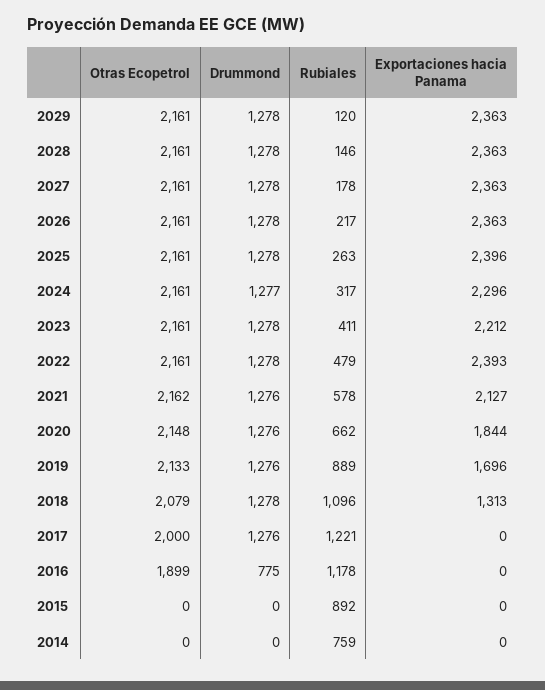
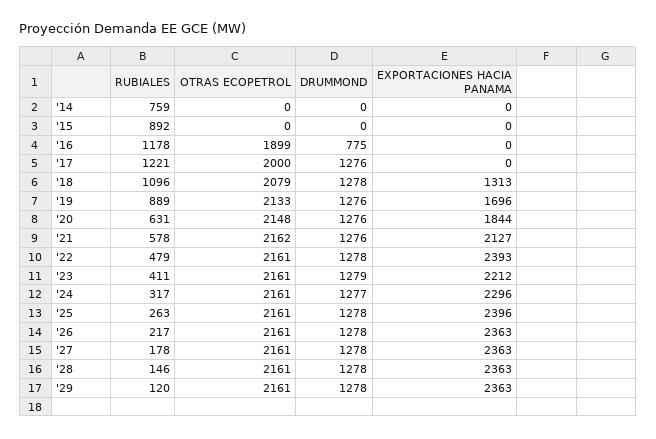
Drummond, 2023: 1278 -> 1279
Rubiales, 2020: 662 -> 631

